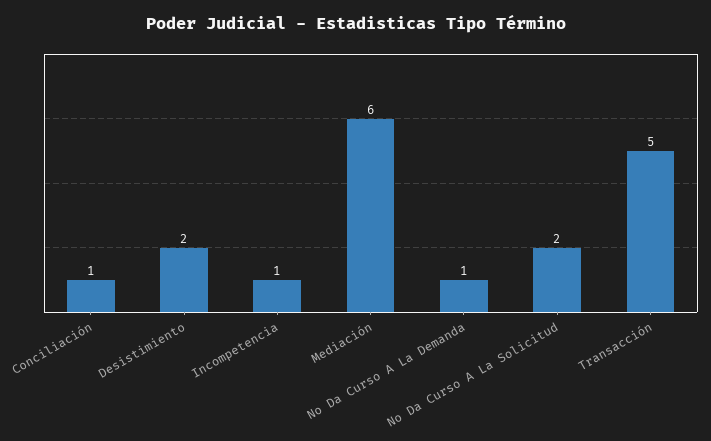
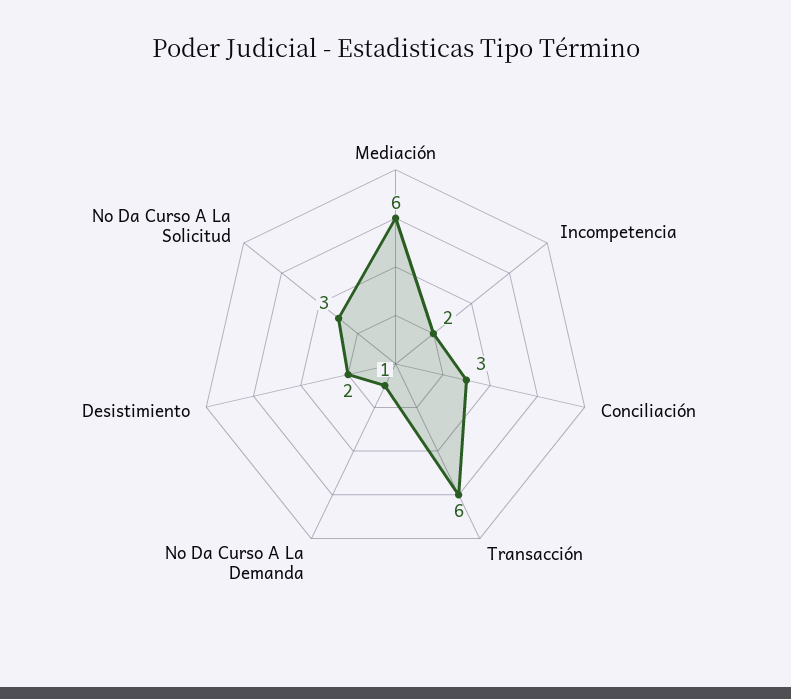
Conciliación: 1 -> 3
Incompetencia: 1 -> 2
No Da Curso A La Solicitud: 2 -> 3
Transacción: 5 -> 6

